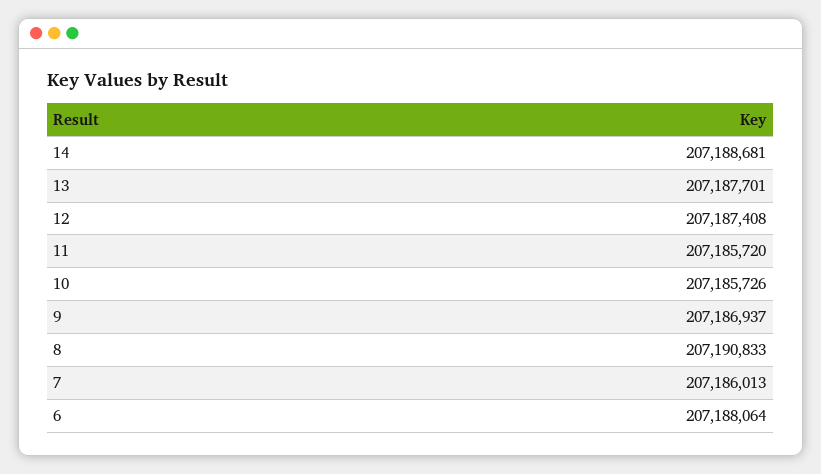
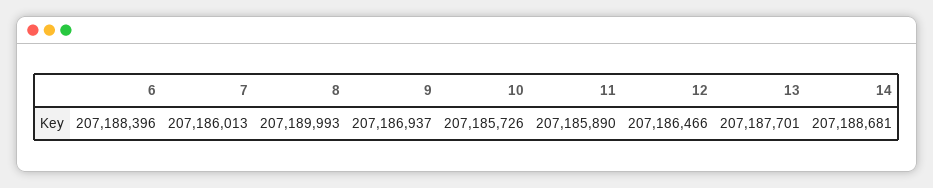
12: 207187408 -> 207186466
11: 207185720 -> 207185890
8: 207190833 -> 207189993
6: 207188064 -> 207188396

